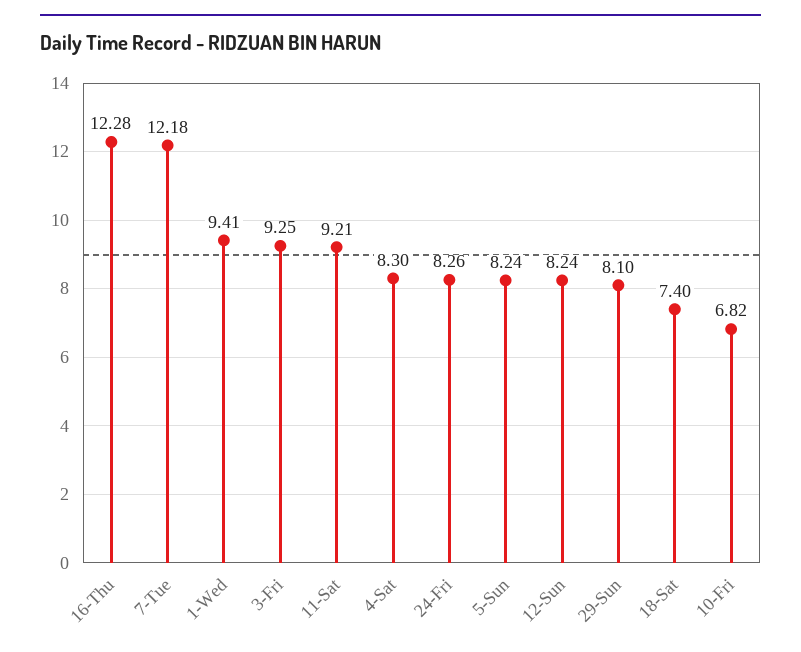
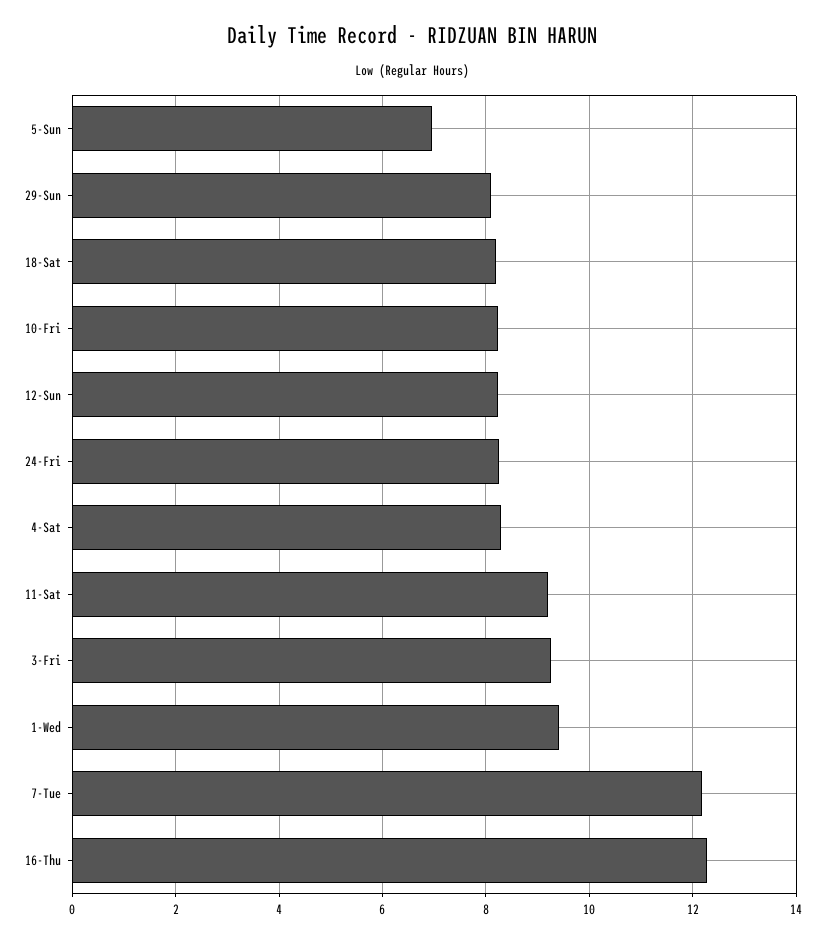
5-Sun: 8.24 -> 7
18-Sat: 7.4 -> 8.2
10-Fri: 6.82 -> 8.2

